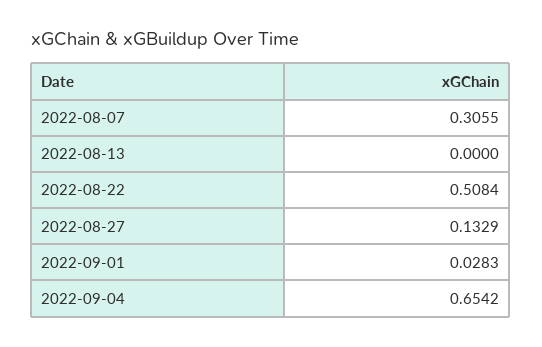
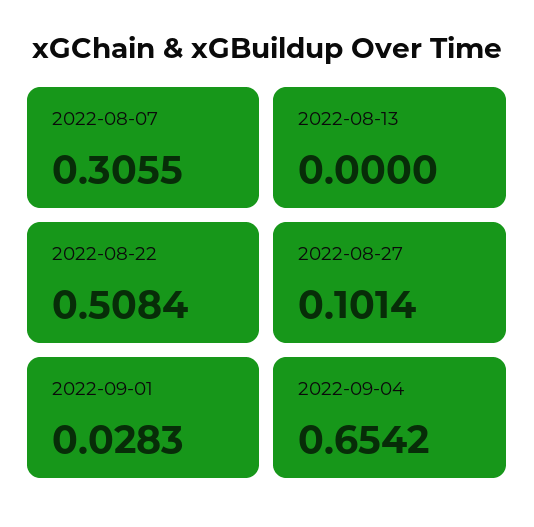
2022-08-27: 0.1329 -> 0.1014

